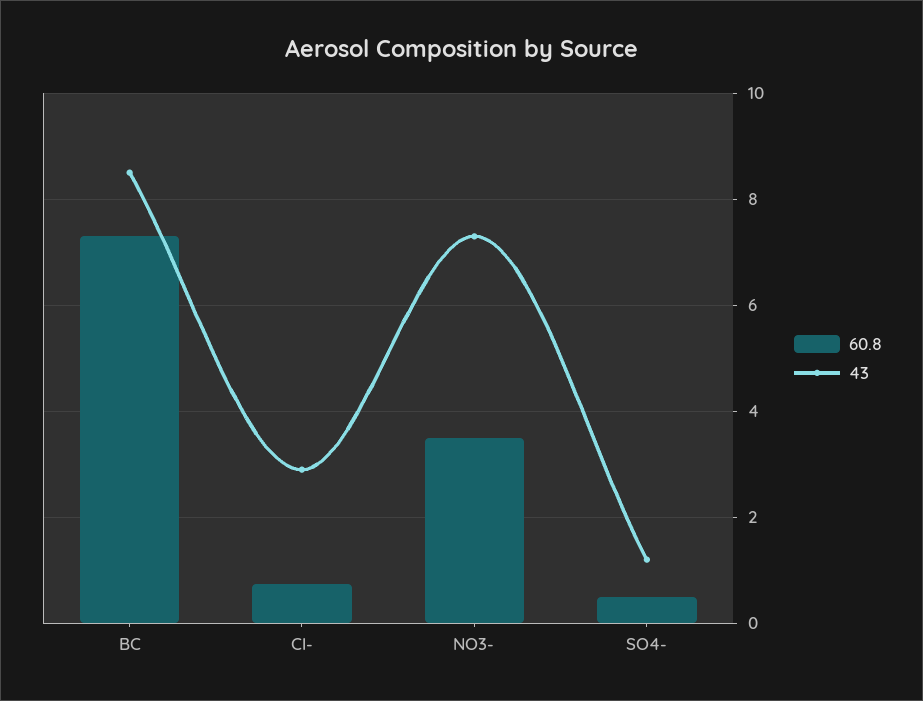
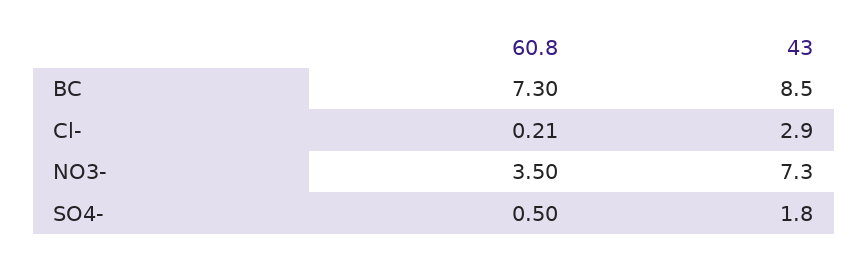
60.8, Cl-: 0.8 -> 0.21
43, SO4-: 1.2 -> 1.8

